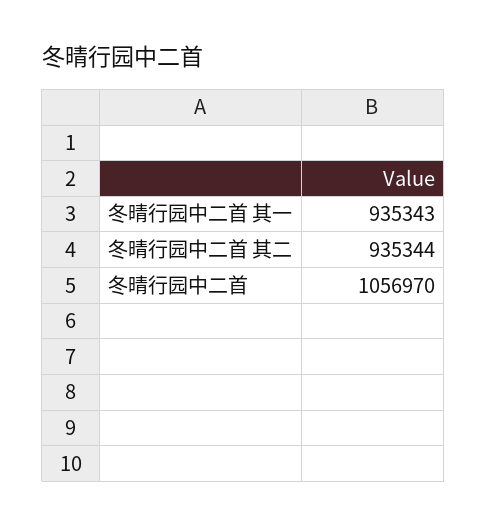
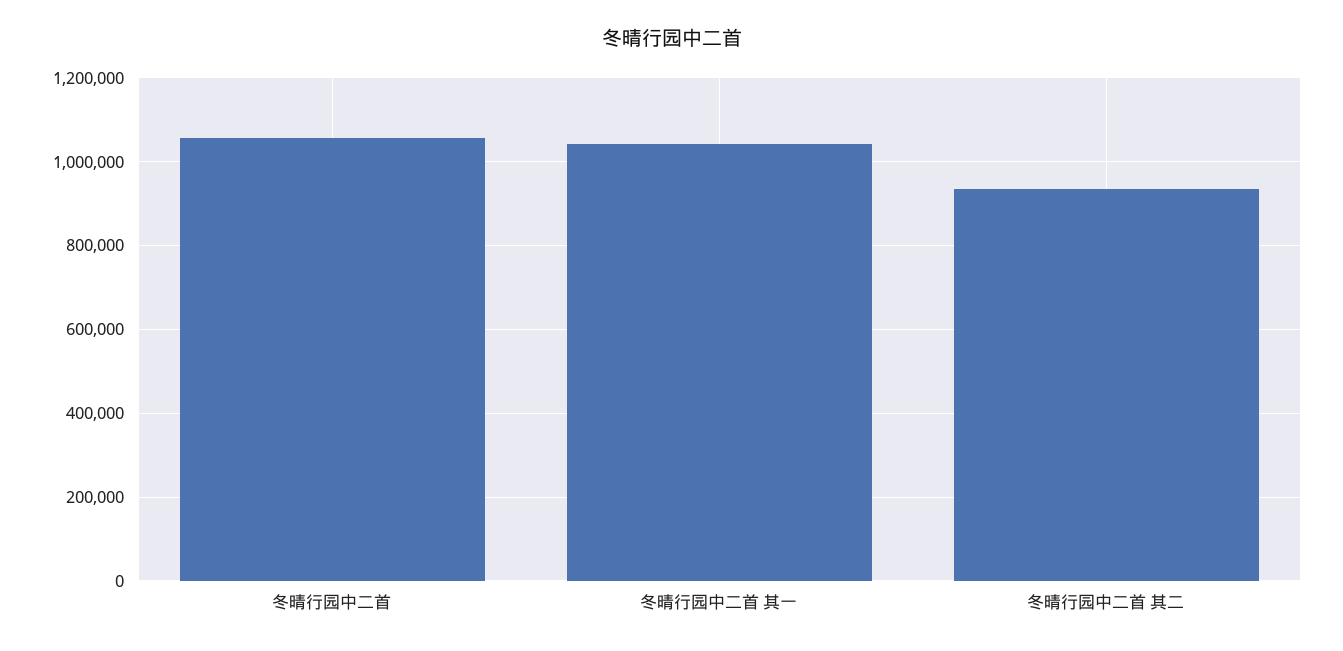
冬晴行园中二首 其一: 935343 -> 1040000

